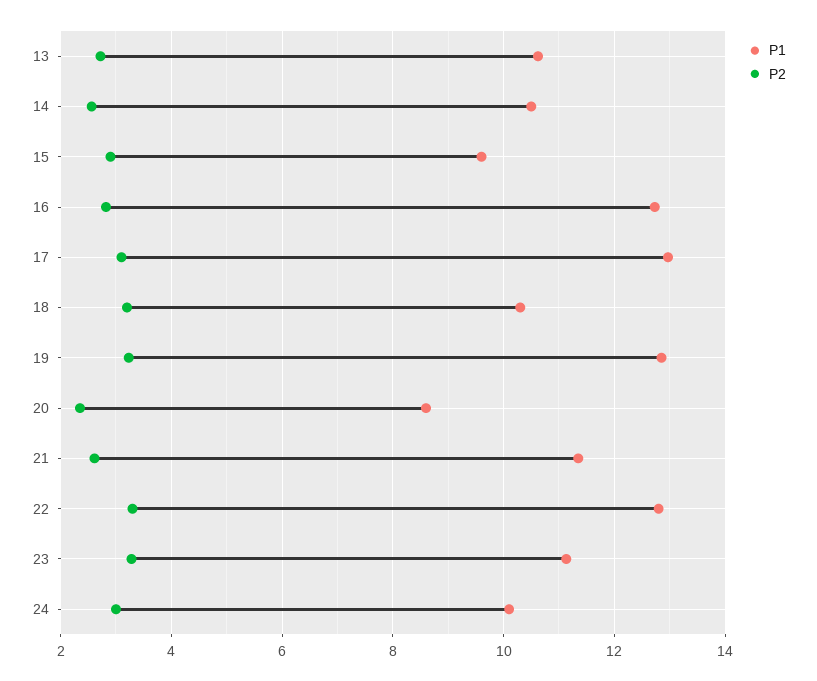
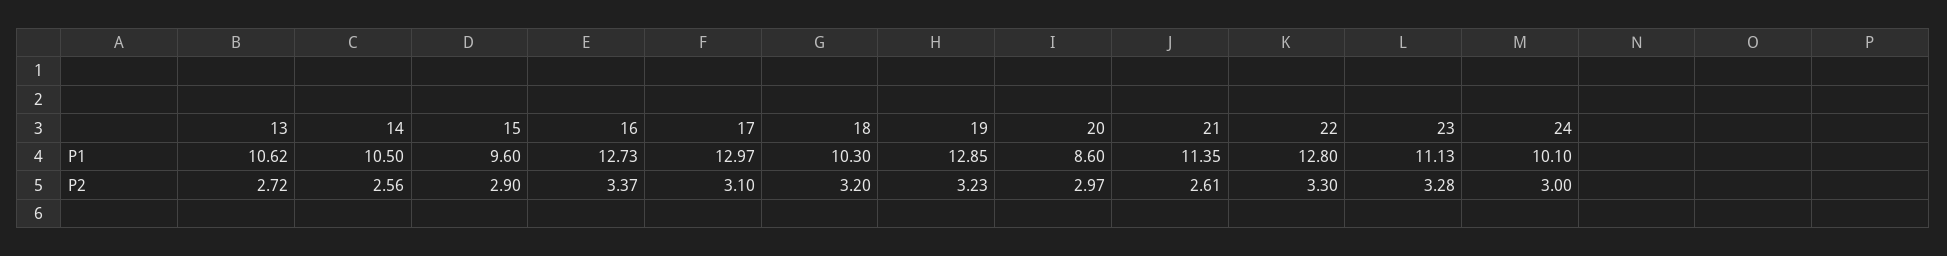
P2, 16: 2.8 -> 3.37
P2, 20: 2.4 -> 2.97

